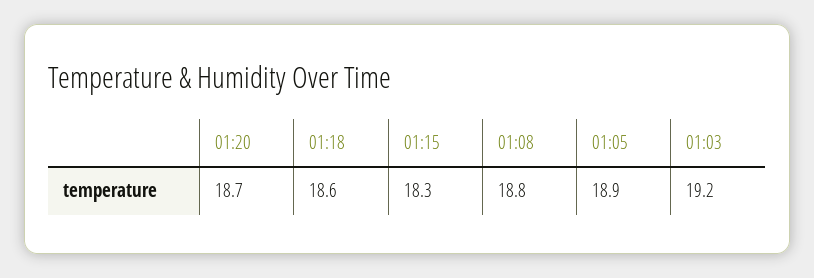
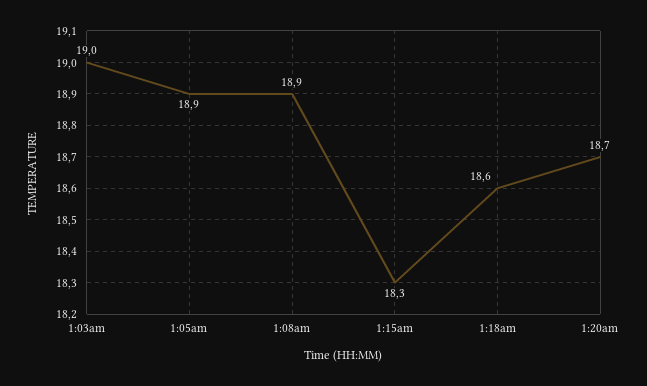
01:08: 18.8 -> 18.9
01:03: 19.2 -> 19

